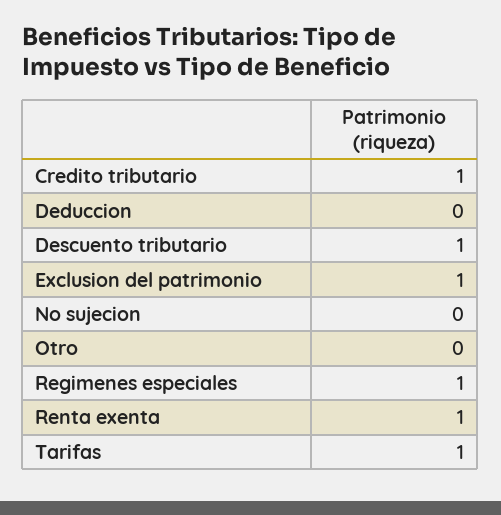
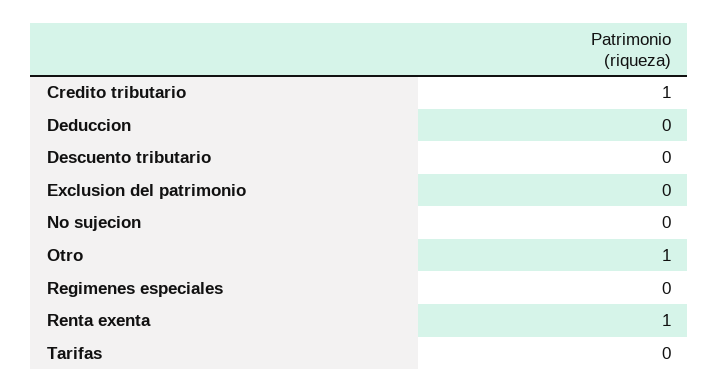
Descuento tributario: 1 -> 0
Exclusion del patrimonio: 1 -> 0
Otro: 0 -> 1
Regimenes especiales: 1 -> 0
Tarifas: 1 -> 0

